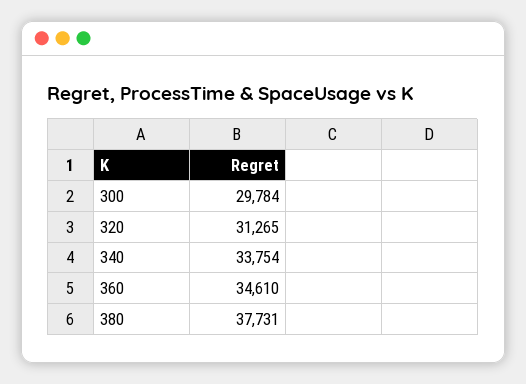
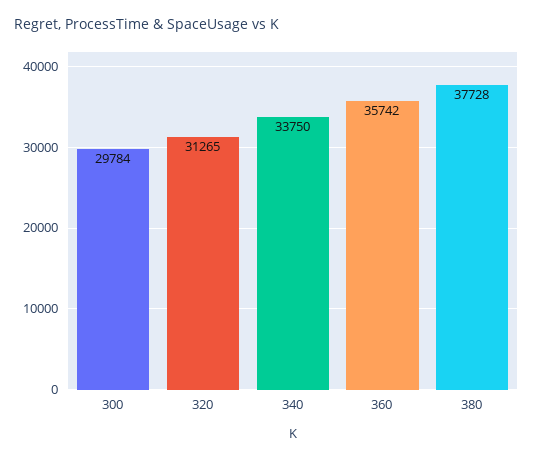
340: 33754 -> 33750
360: 34610 -> 35742
380: 37731 -> 37728

